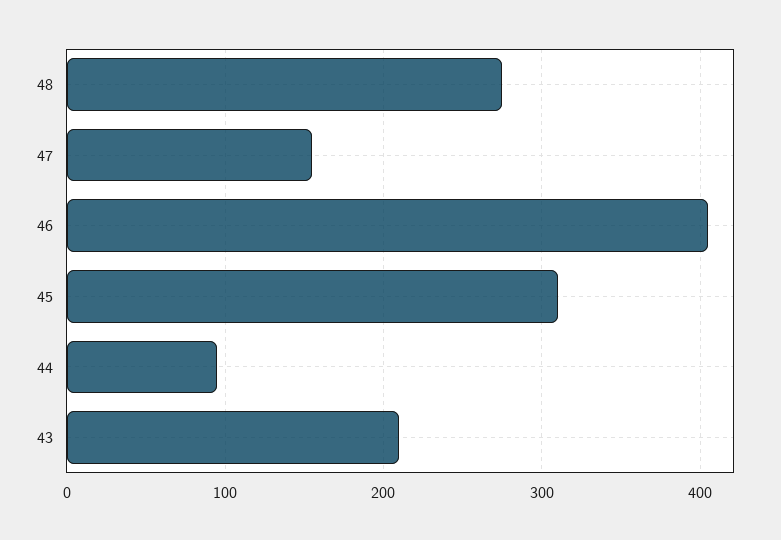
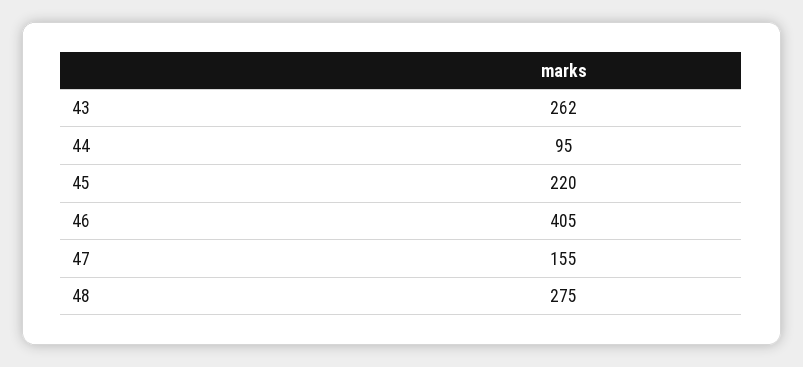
45: 310 -> 220
43: 210 -> 262

